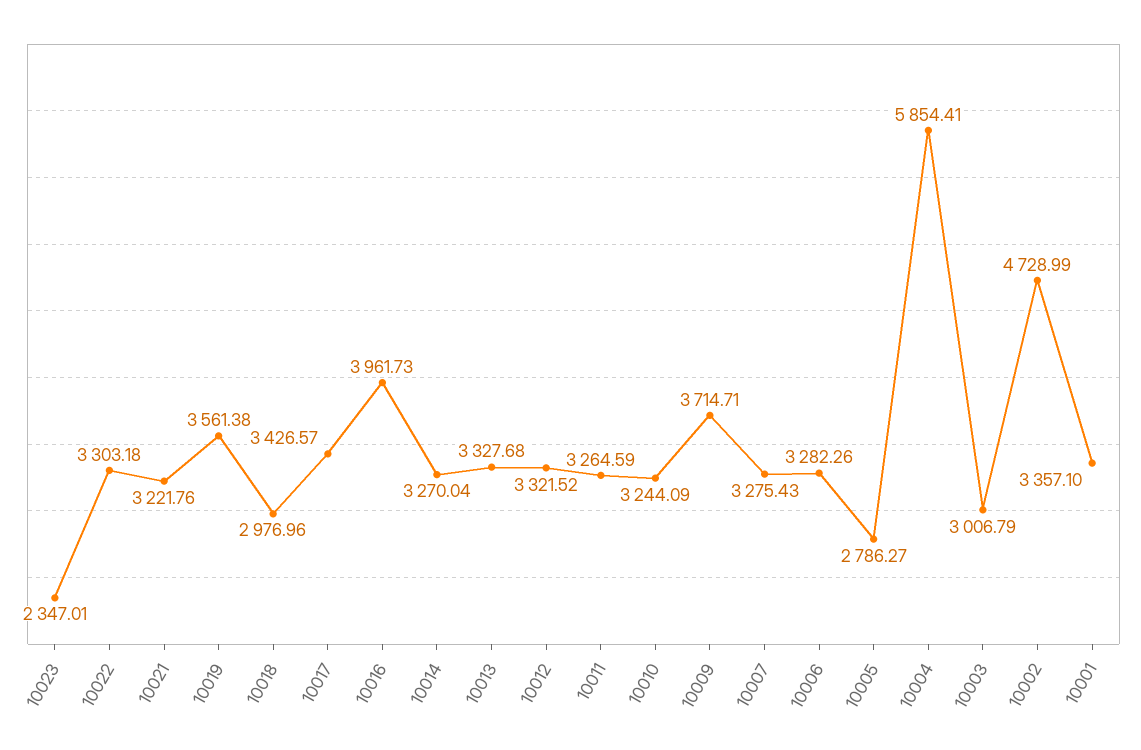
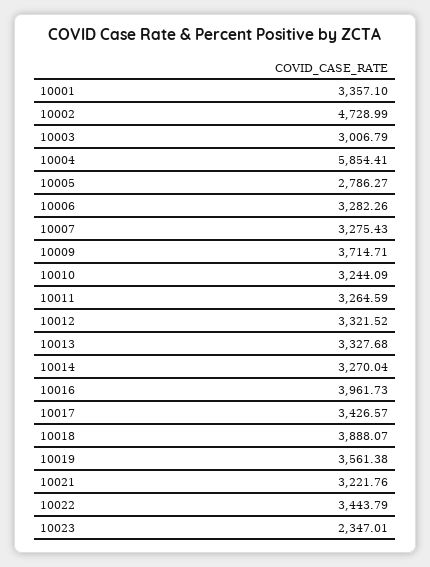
10022: 3303.18 -> 3443.79
10018: 2976.96 -> 3888.07

